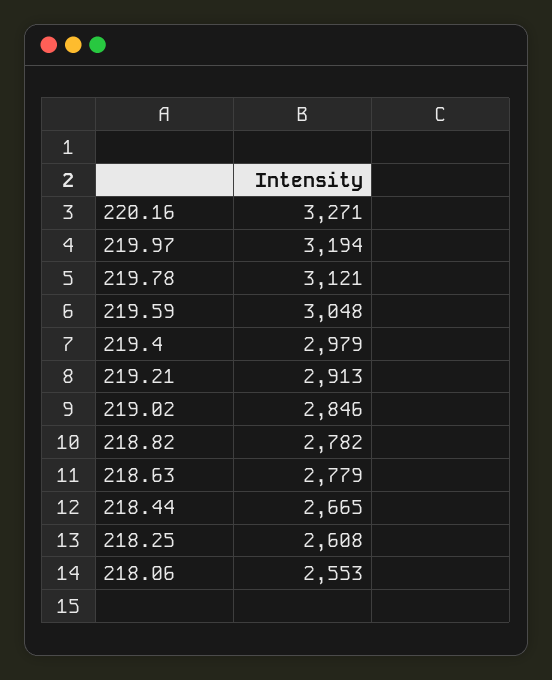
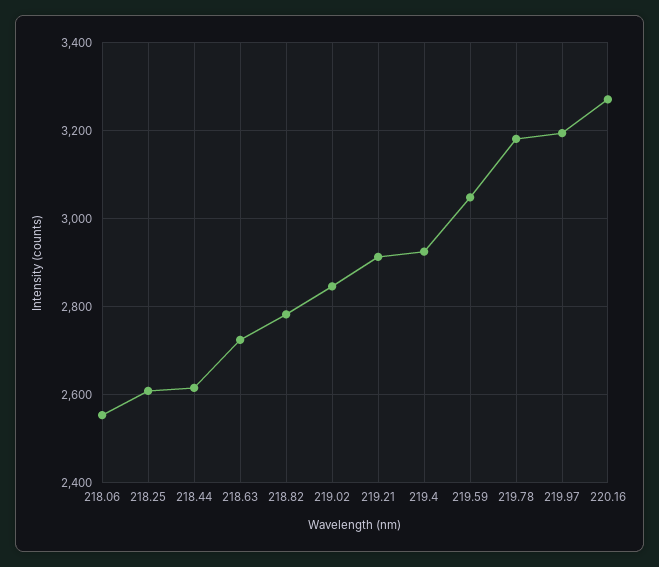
219.78: 3121 -> 3180
219.4: 2979 -> 2920
218.63: 2779 -> 2720
218.44: 2665 -> 2620

